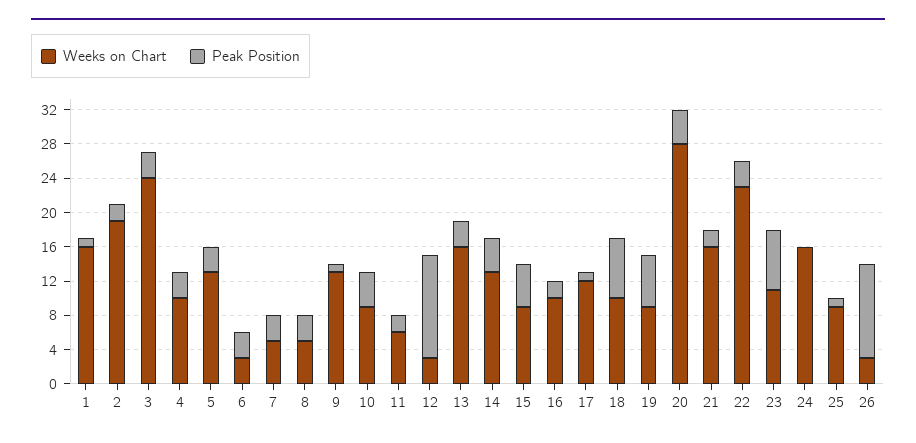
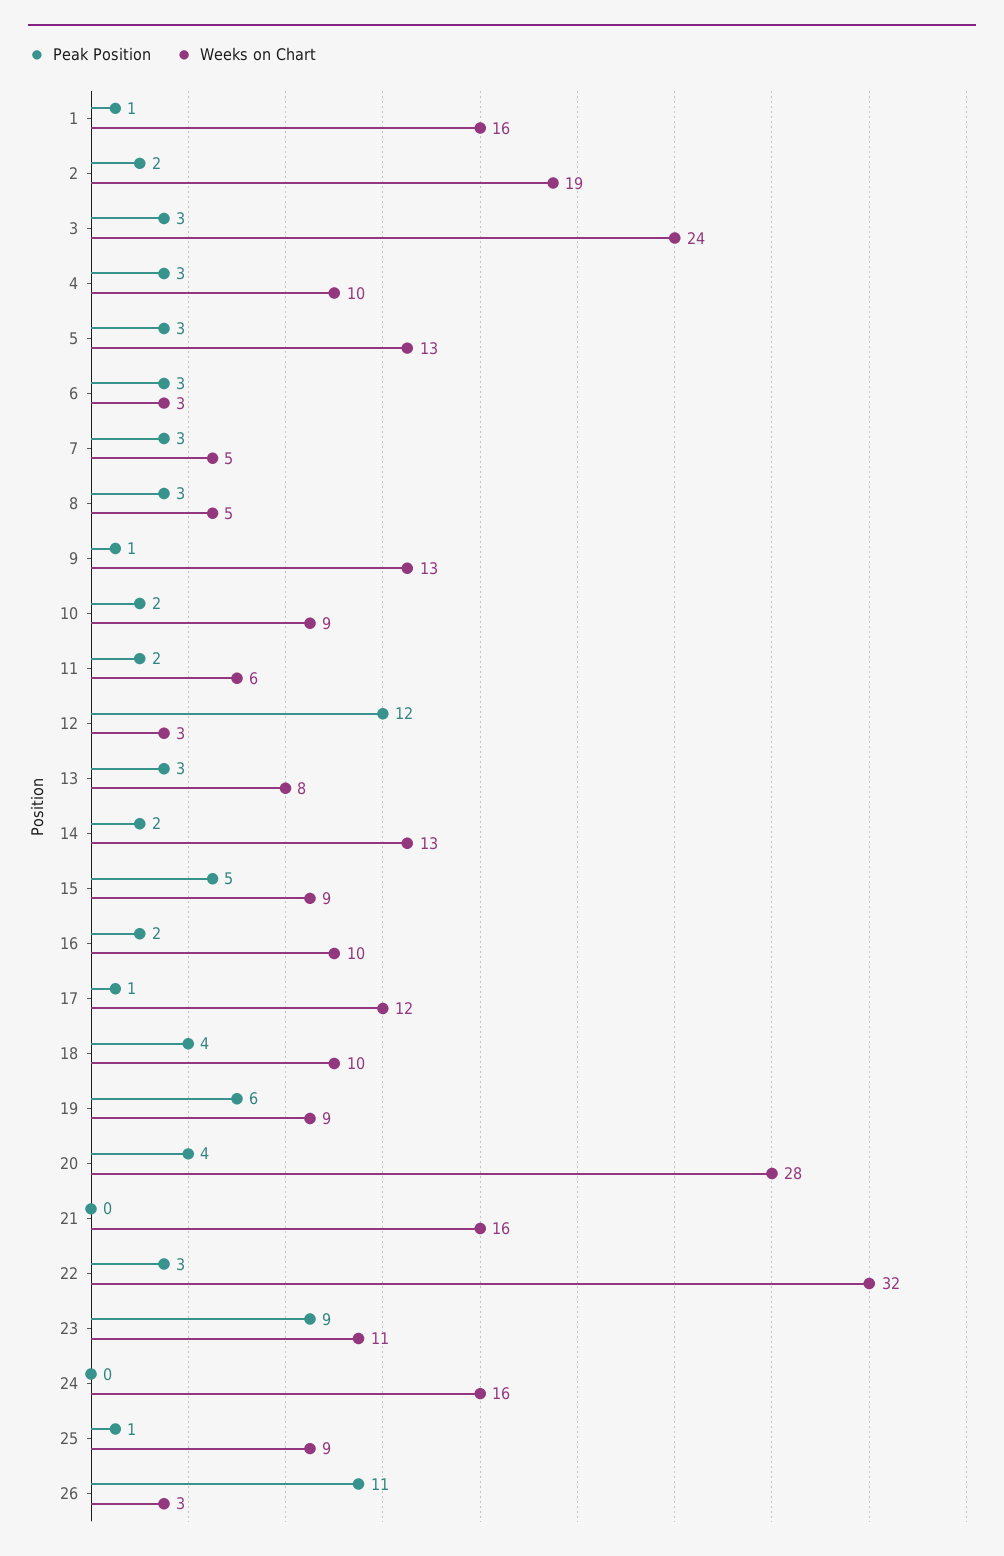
Peak Position, 10: 4 -> 2
Weeks on Chart, 13: 16 -> 8
Peak Position, 14: 4 -> 2
Peak Position, 18: 7 -> 4
Peak Position, 21: 2 -> 0
Weeks on Chart, 22: 23 -> 32
Peak Position, 23: 7 -> 9

